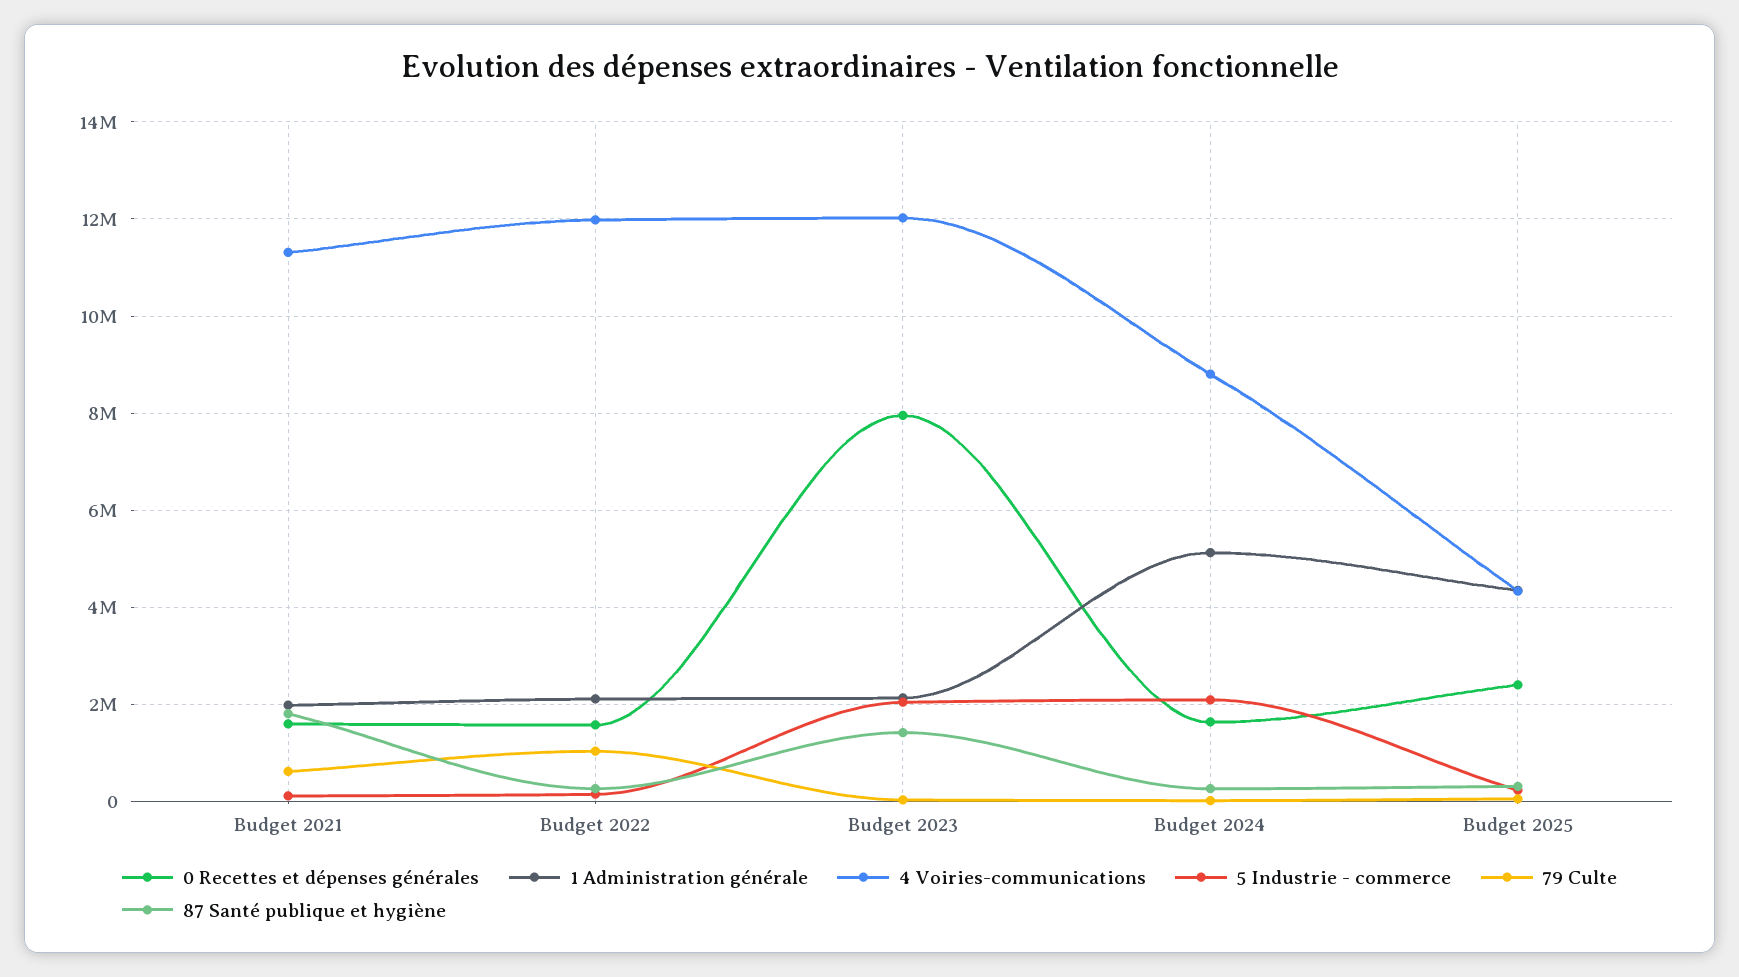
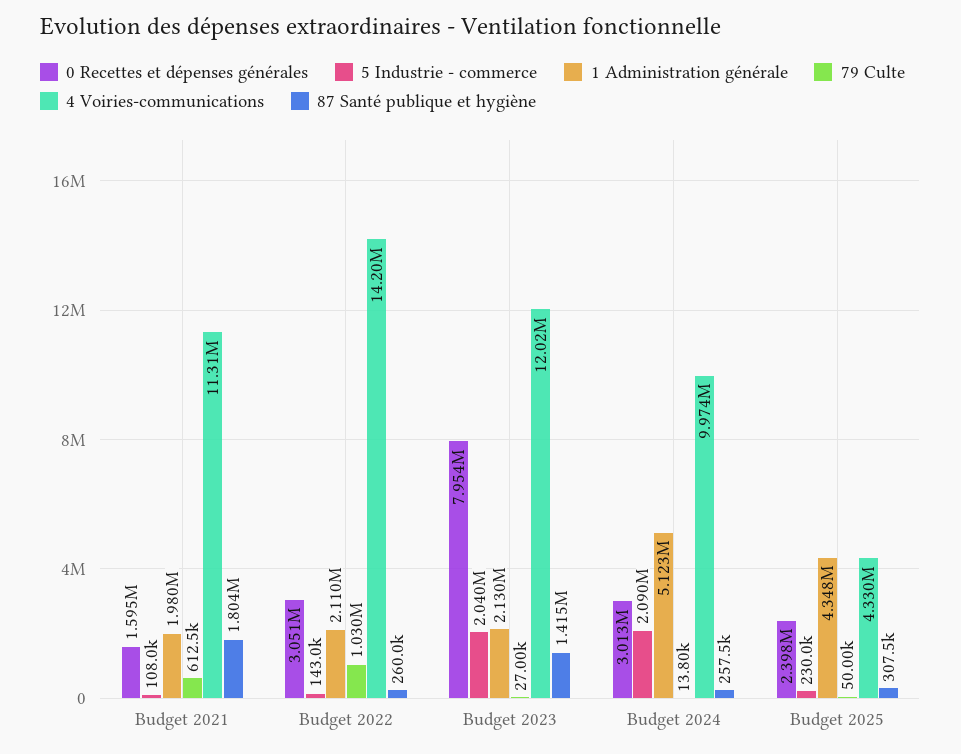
0 Recettes et dépenses générales, Budget 2022: 1600000 -> 3051000
4 Voiries-communications, Budget 2022: 12000000 -> 14200000
0 Recettes et dépenses générales, Budget 2024: 1600000 -> 3013000
4 Voiries-communications, Budget 2024: 8800000 -> 9974000

